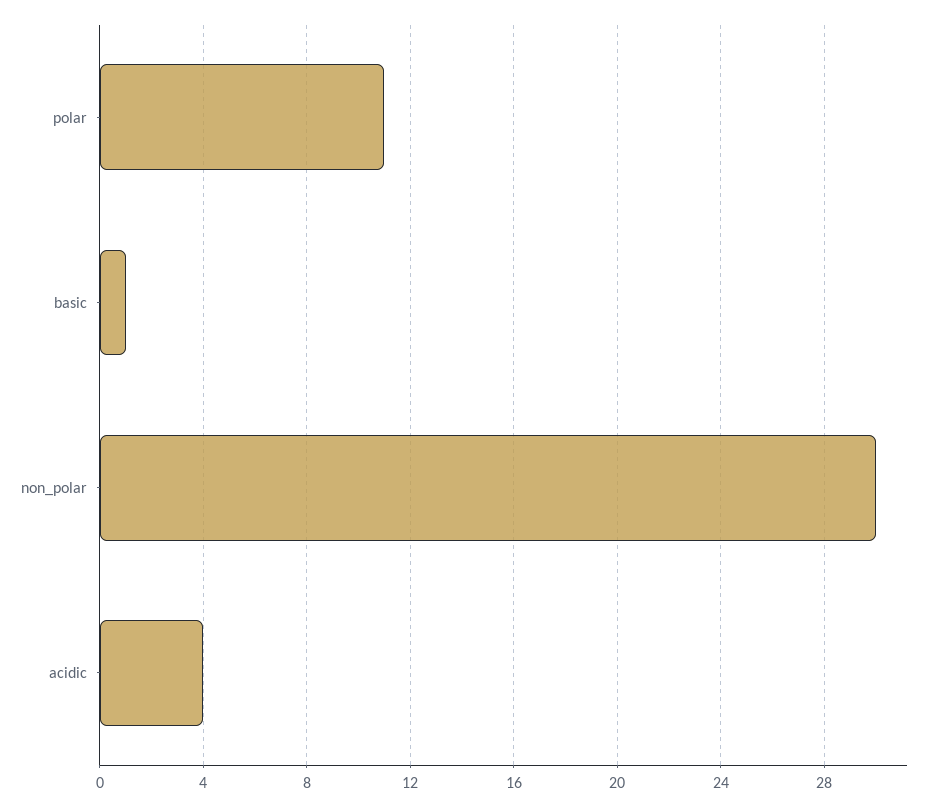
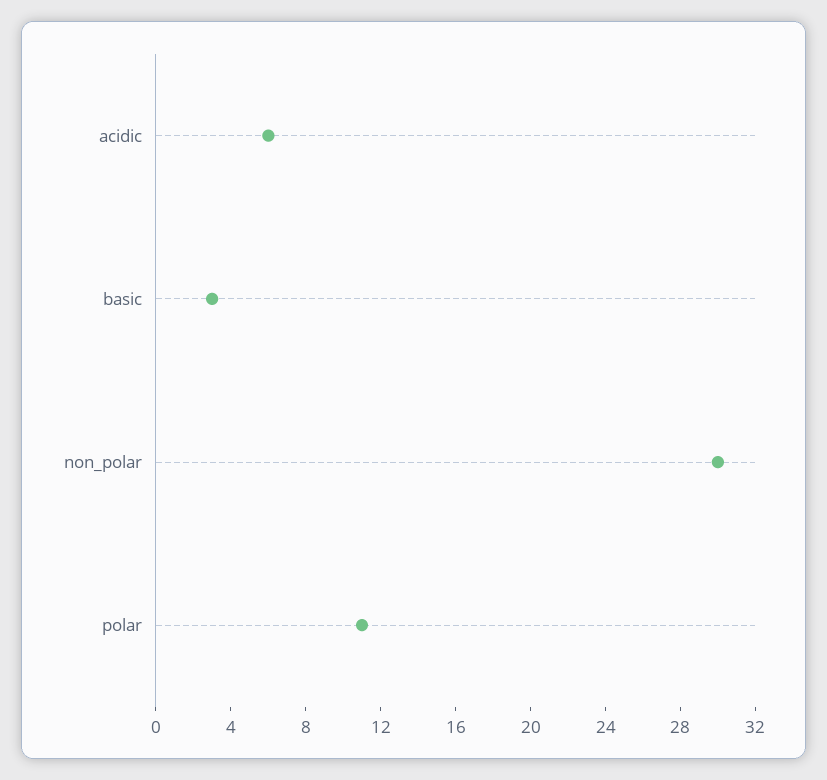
basic: 1 -> 3
acidic: 4 -> 6

